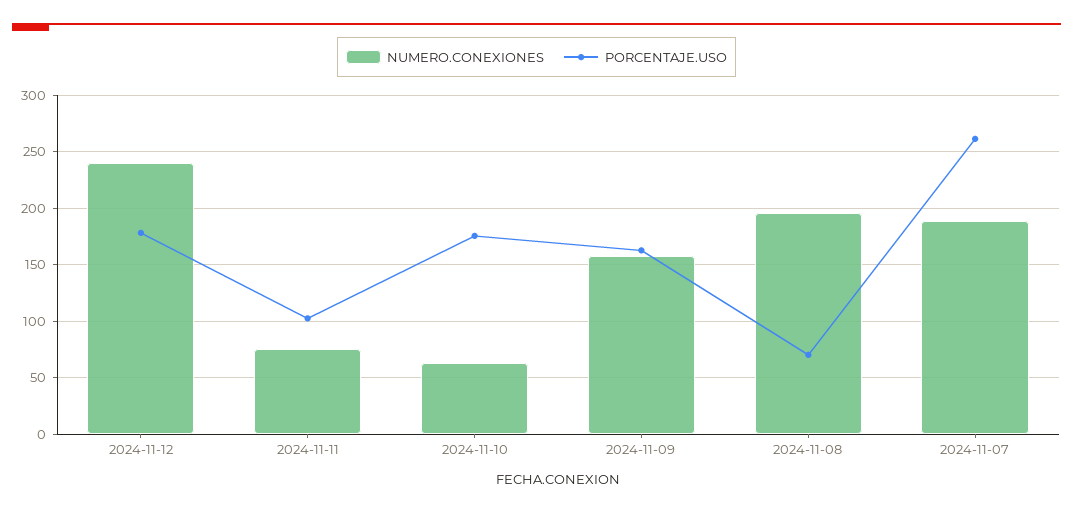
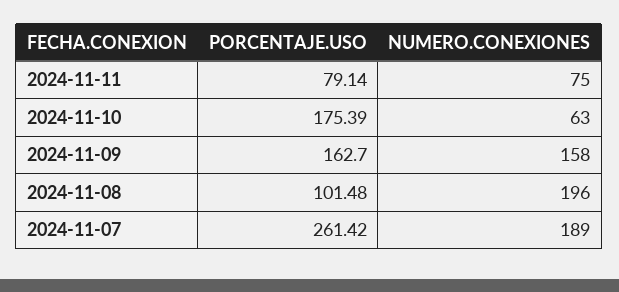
NUMERO.CONEXIONES, 2024-11-12: 240 -> none
PORCENTAJE.USO, 2024-11-12: 180 -> none
PORCENTAJE.USO, 2024-11-11: 100 -> 79.14
PORCENTAJE.USO, 2024-11-08: 70 -> 101.48

